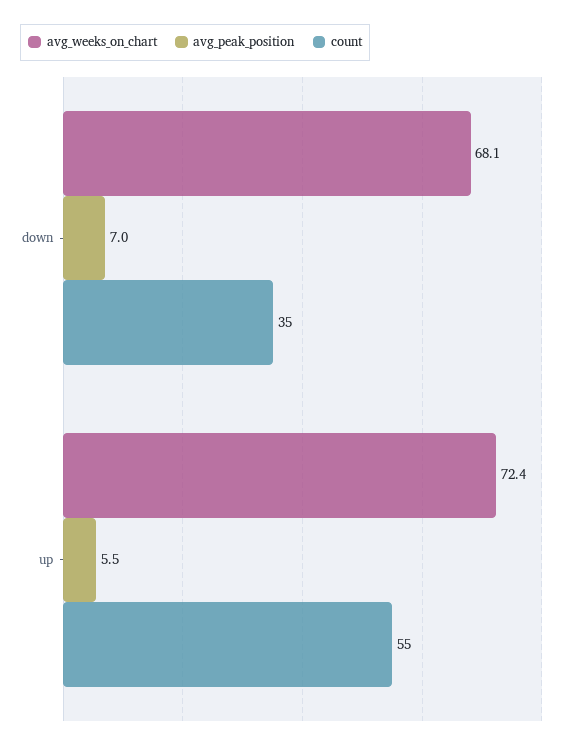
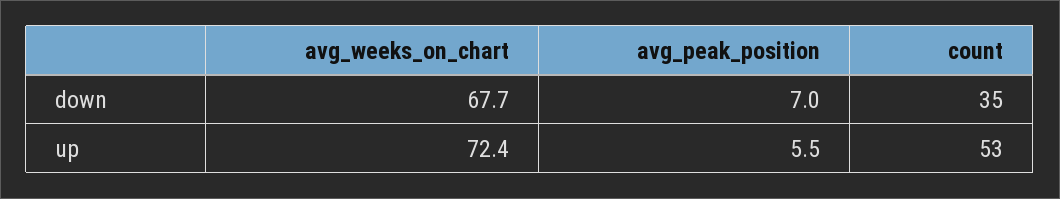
avg_weeks_on_chart, down: 68.1 -> 67.7
count, up: 55 -> 53

